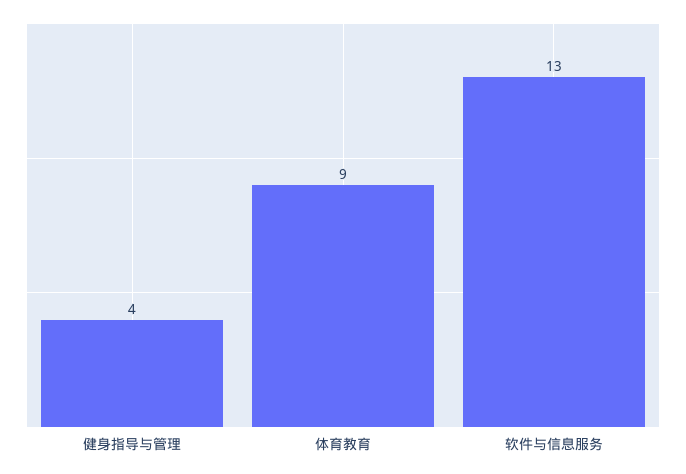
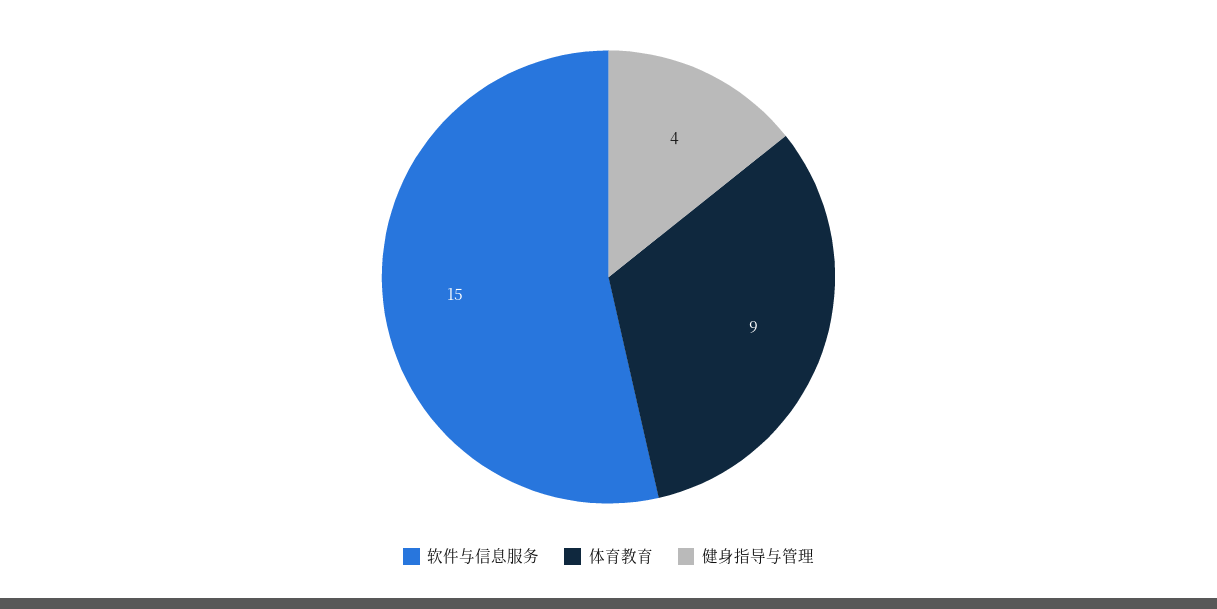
软件与信息服务: 13 -> 15

